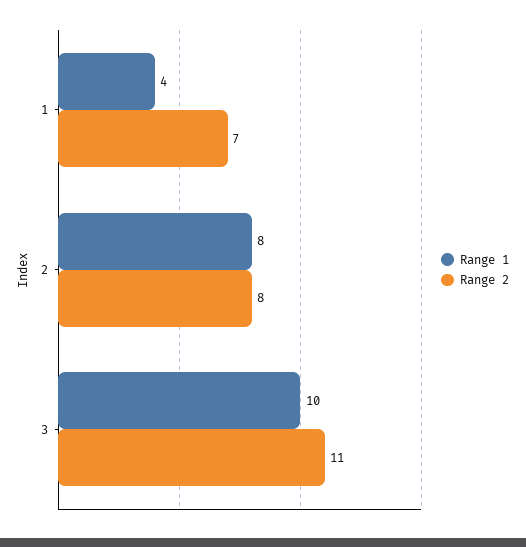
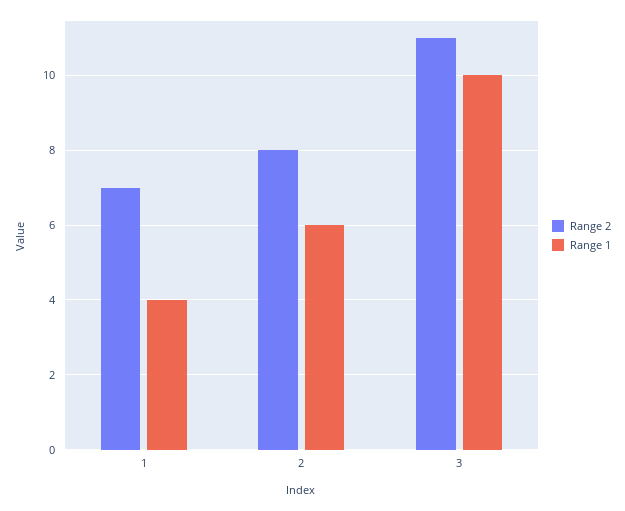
Range 1, 2: 8 -> 6

